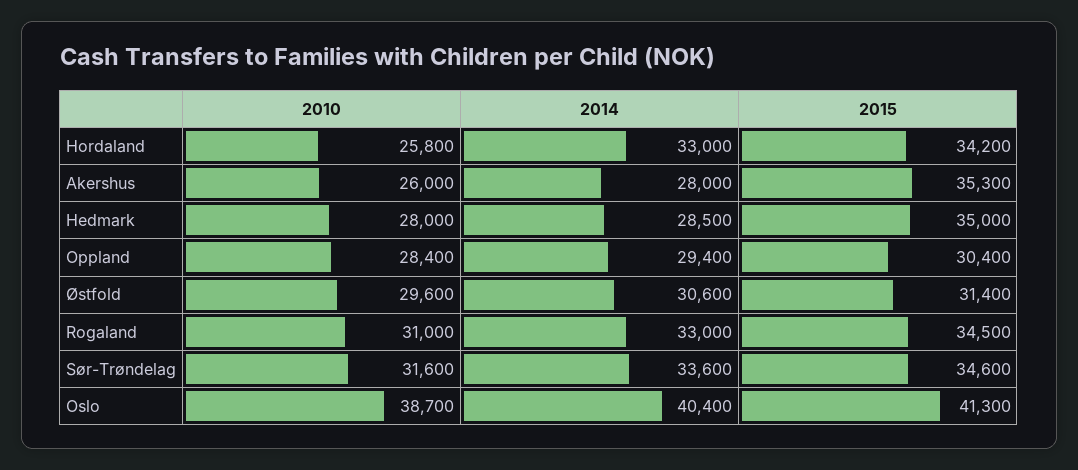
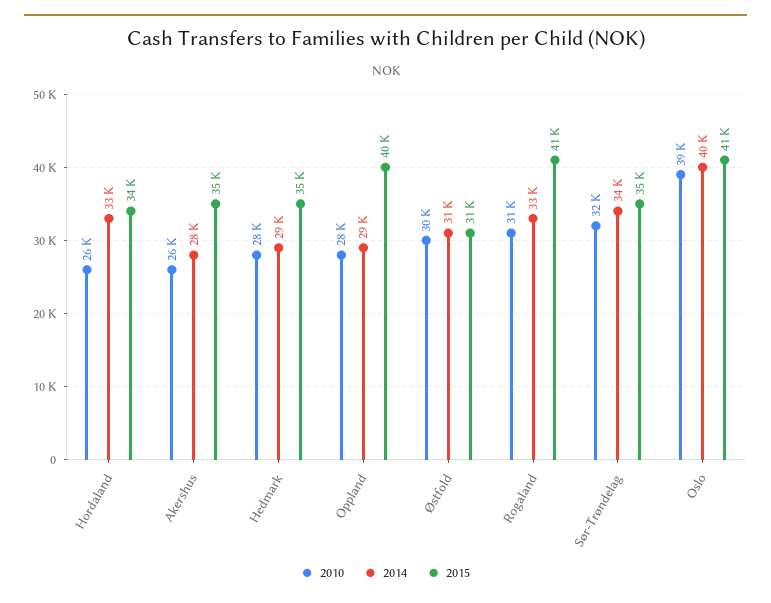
2015, Oppland: 30400 -> 40000
2015, Rogaland: 34500 -> 41000

